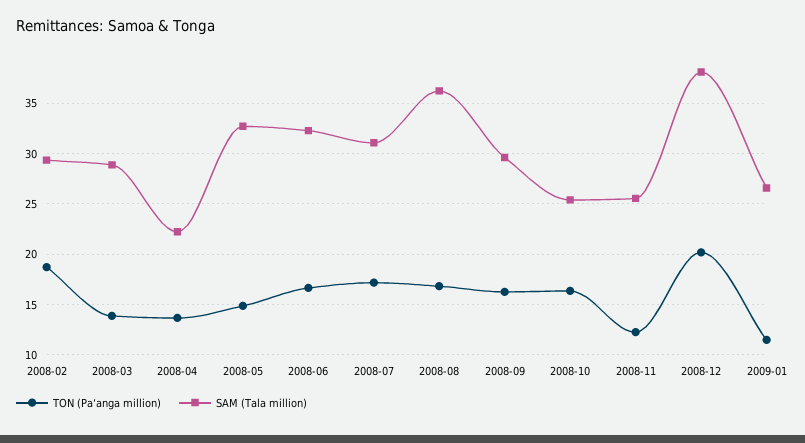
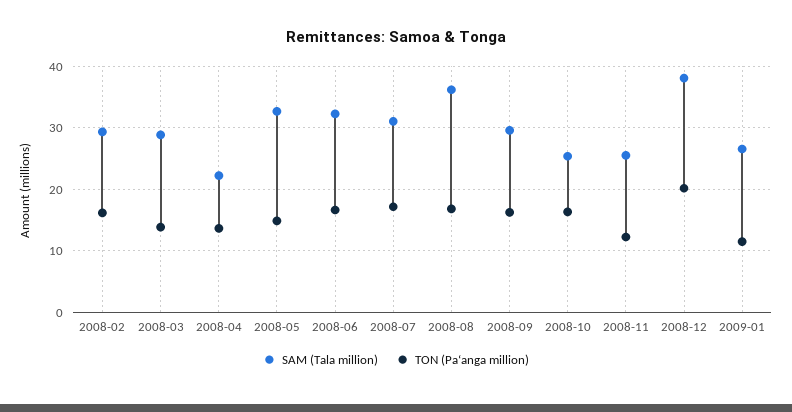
TON (Paʻanga million), 2008-02: 19 -> 16

